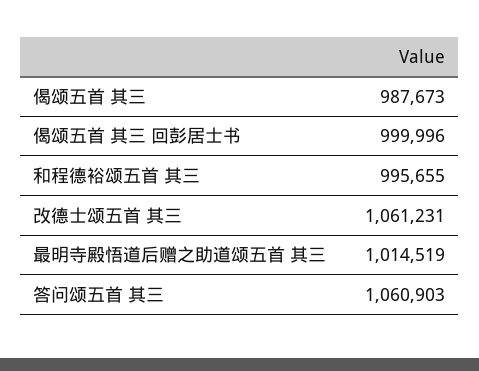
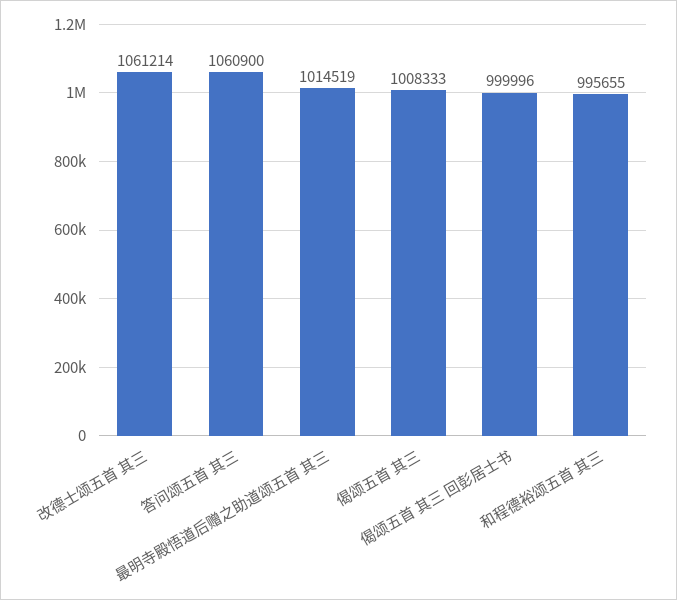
偈颂五首 其三: 987673 -> 1008333
改德士颂五首 其三: 1061231 -> 1061214
答问颂五首 其三: 1060903 -> 1060900

